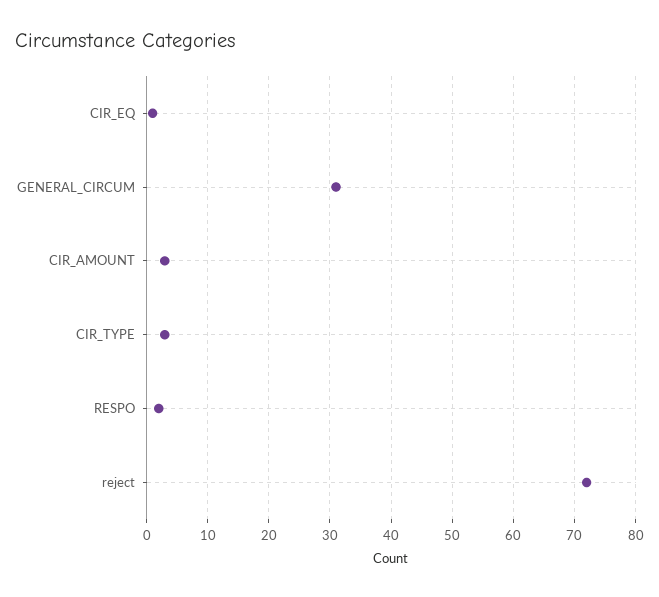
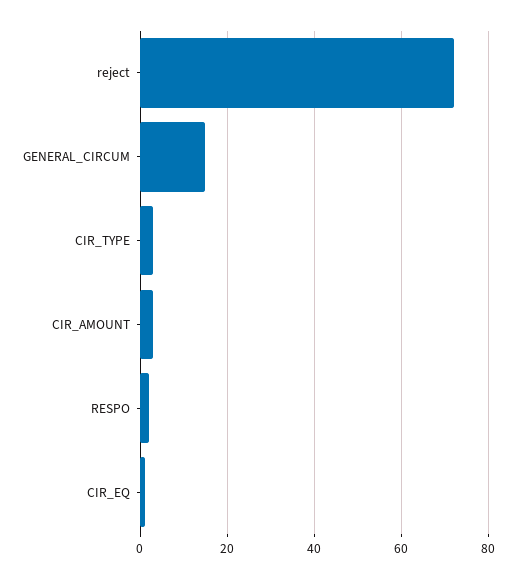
GENERAL_CIRCUM: 31 -> 15

